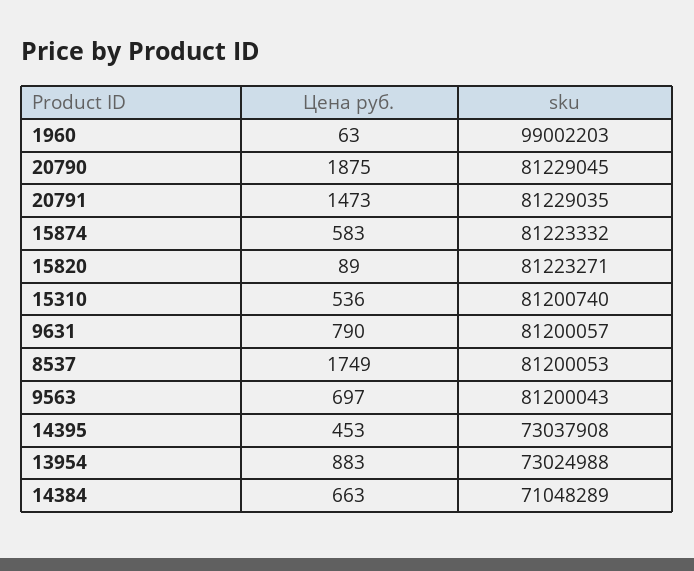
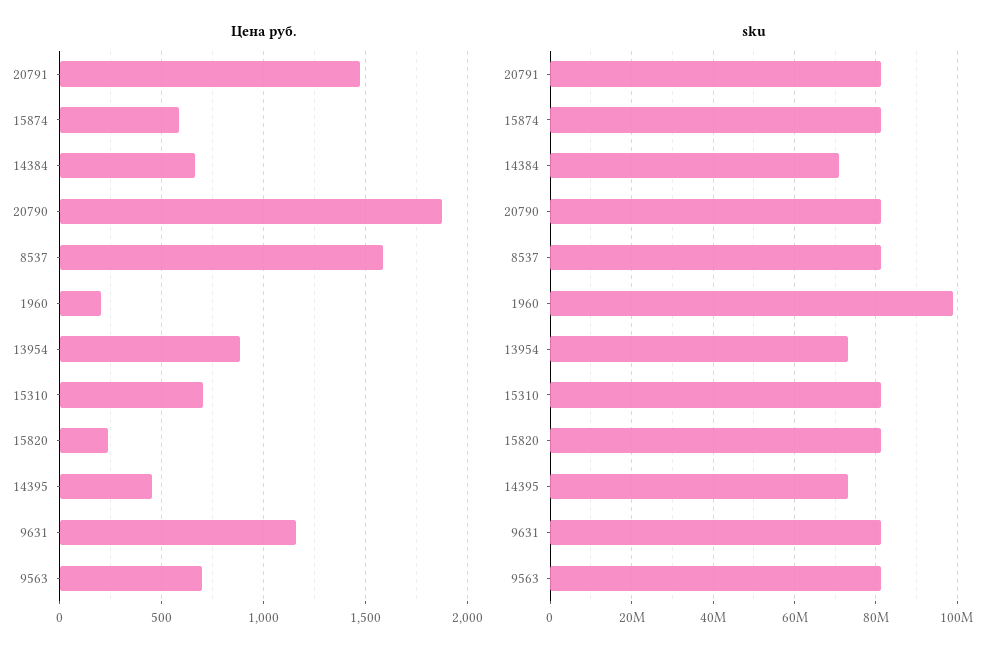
Цена руб., 1960: 63 -> 200
Цена руб., 15820: 89 -> 250
Цена руб., 15310: 536 -> 700
Цена руб., 9631: 790 -> 1150
Цена руб., 8537: 1749 -> 1600

